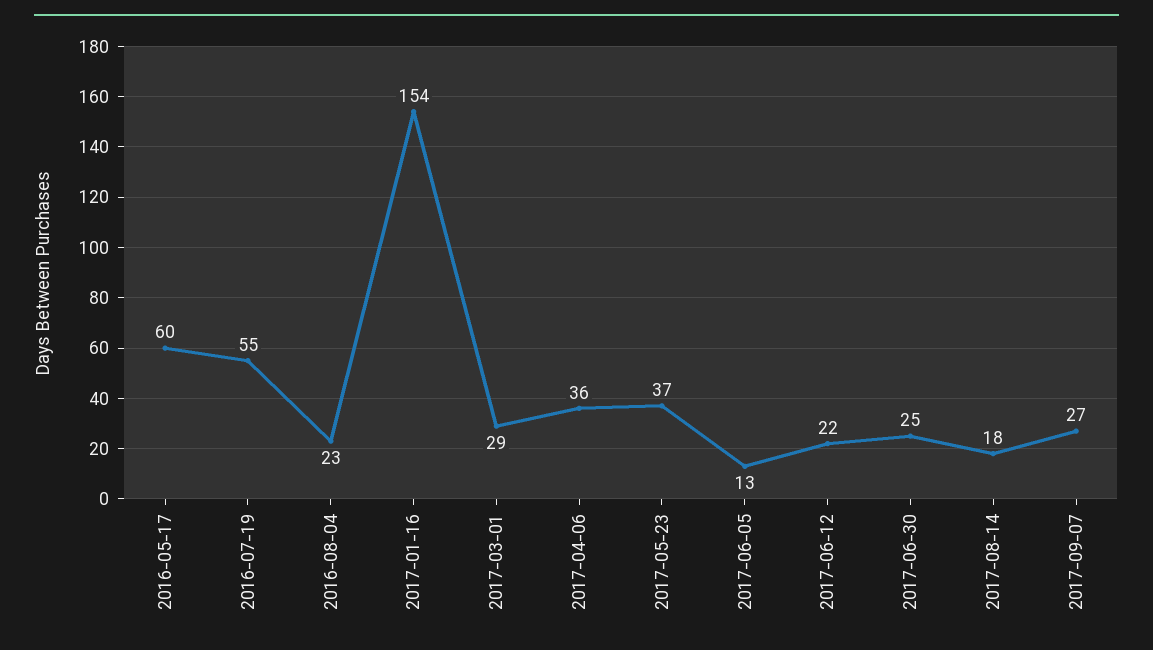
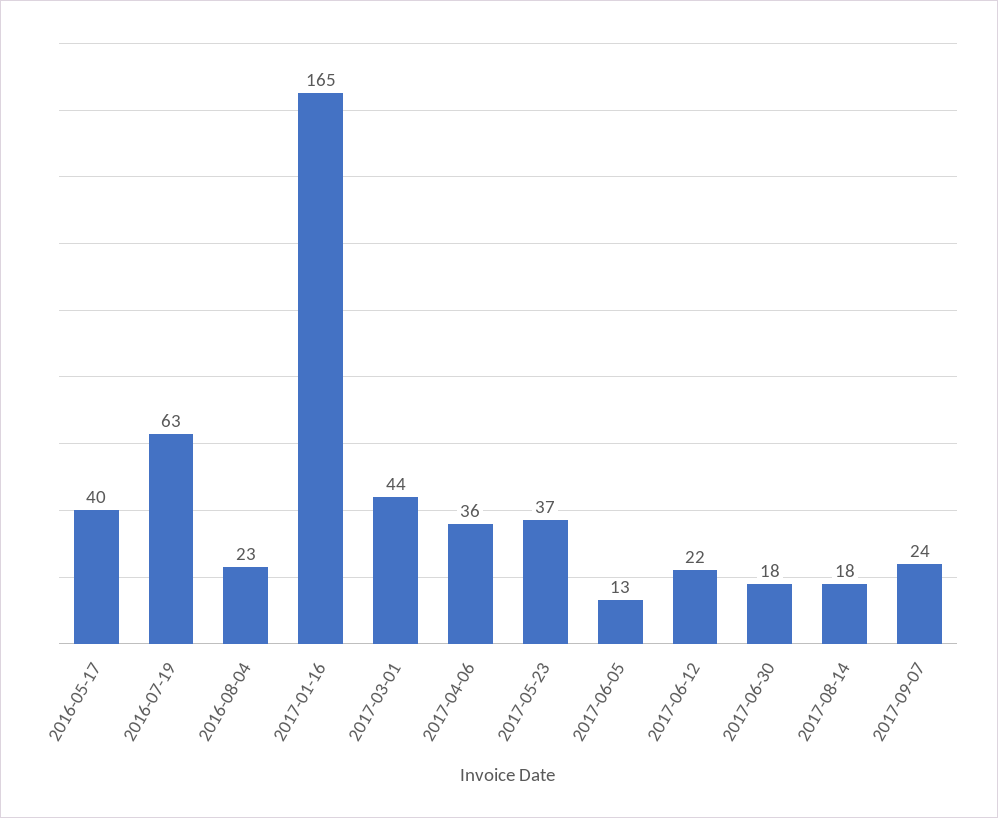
2016-05-17: 60 -> 40
2016-07-19: 55 -> 63
2017-01-16: 154 -> 165
2017-03-01: 29 -> 44
2017-06-30: 25 -> 18
2017-09-07: 27 -> 24

